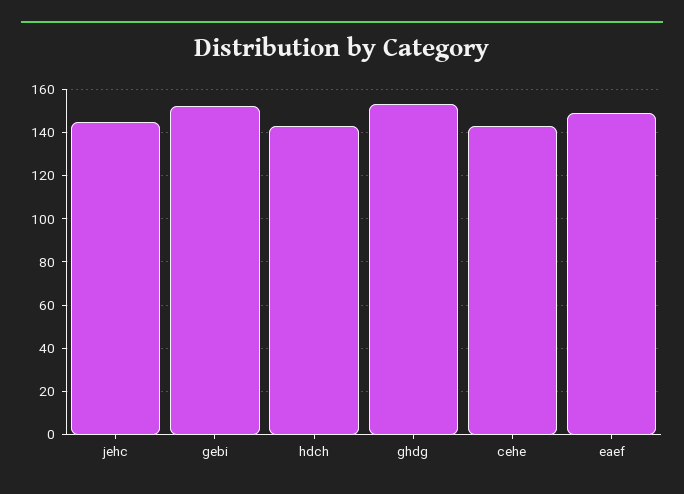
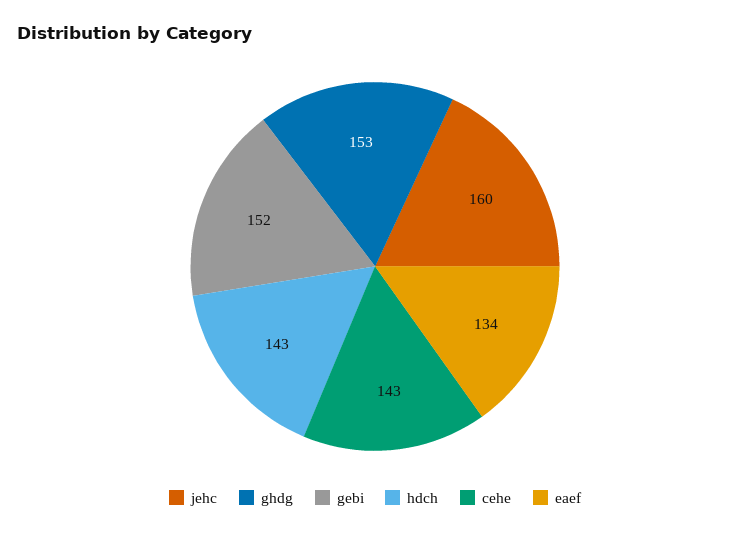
jehc: 145 -> 160
eaef: 150 -> 134

